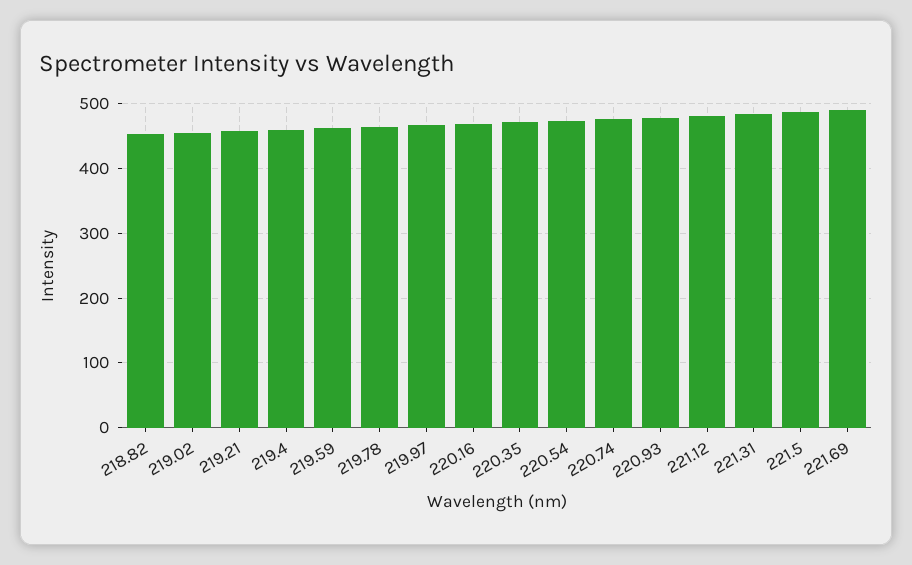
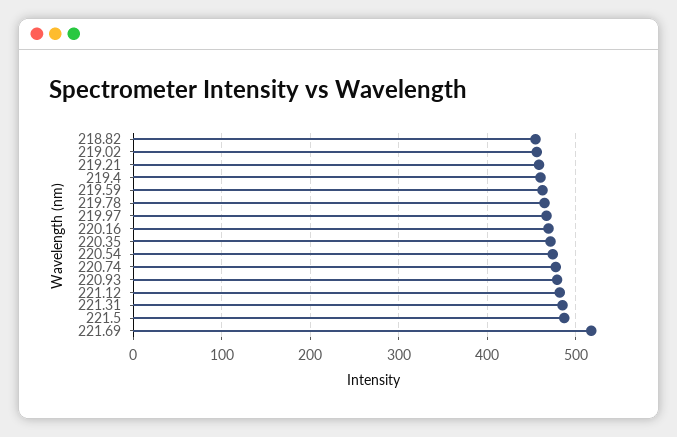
221.69: 490 -> 520

